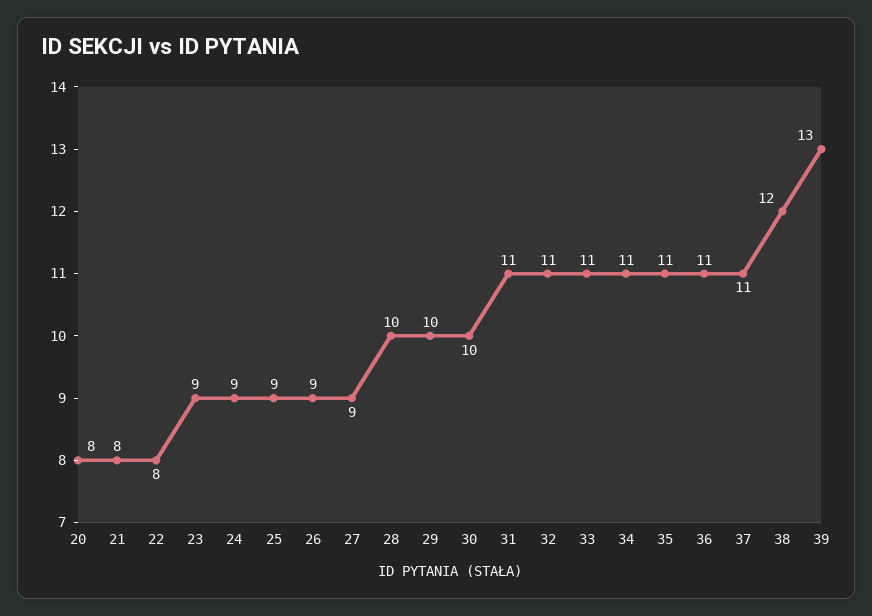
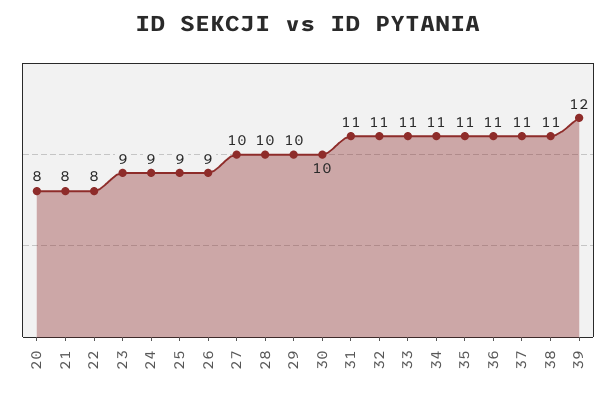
27: 9 -> 10
38: 12 -> 11
39: 13 -> 12

